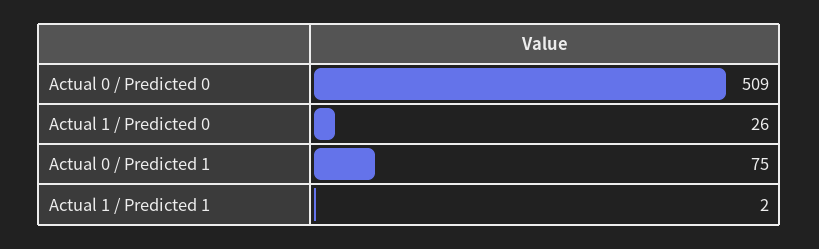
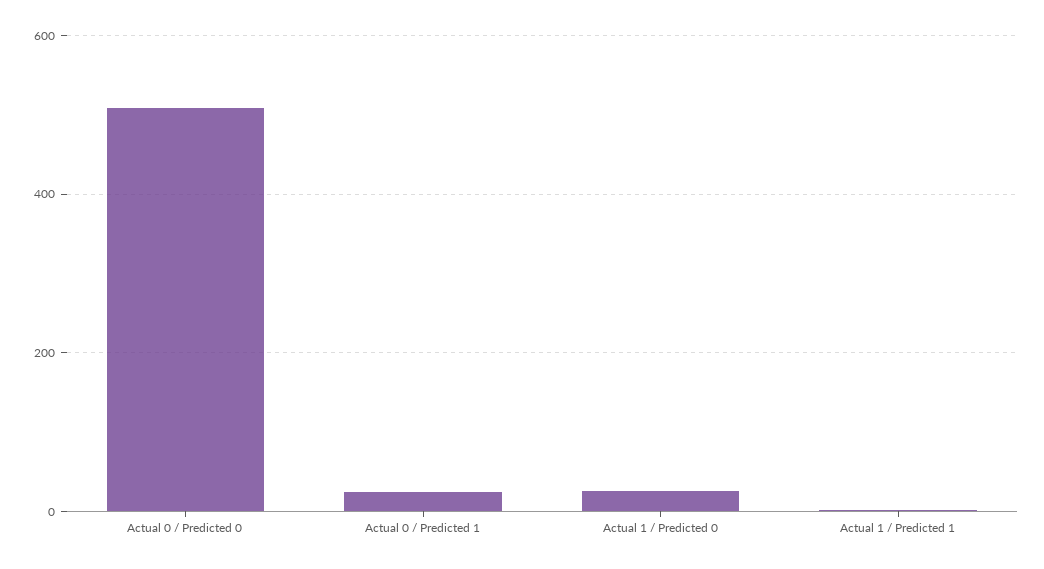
Actual 0 / Predicted 1: 75 -> 20

